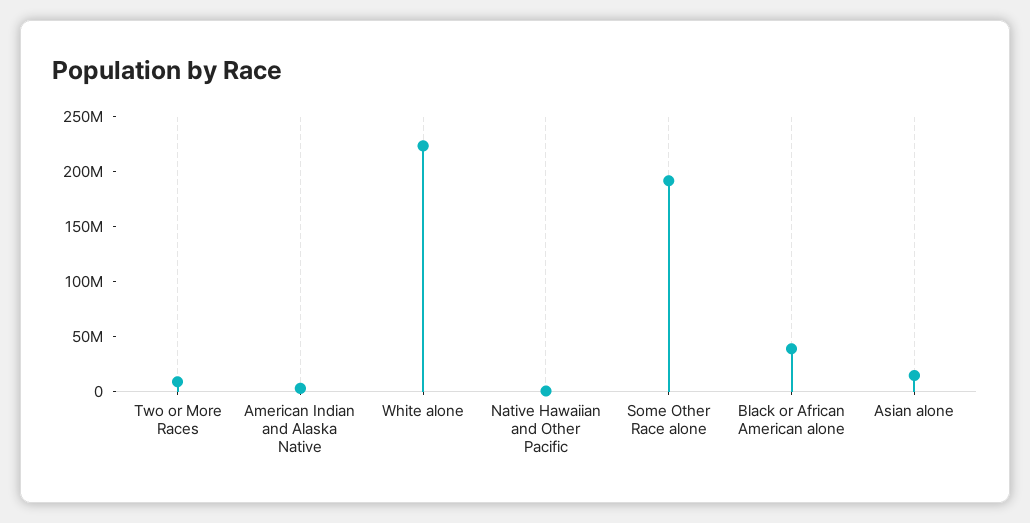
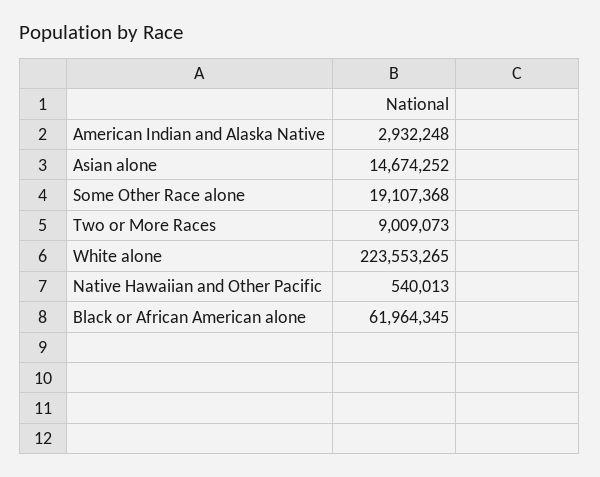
Some Other Race alone: 190000000 -> 19107368
Black or African American alone: 40000000 -> 61964345

